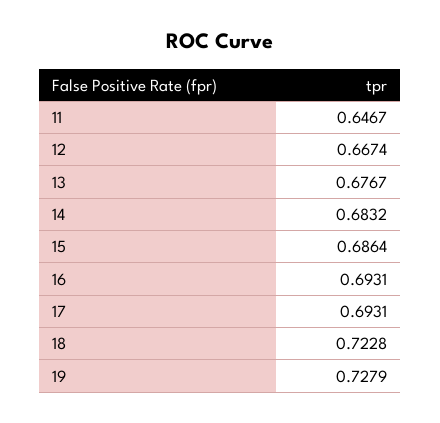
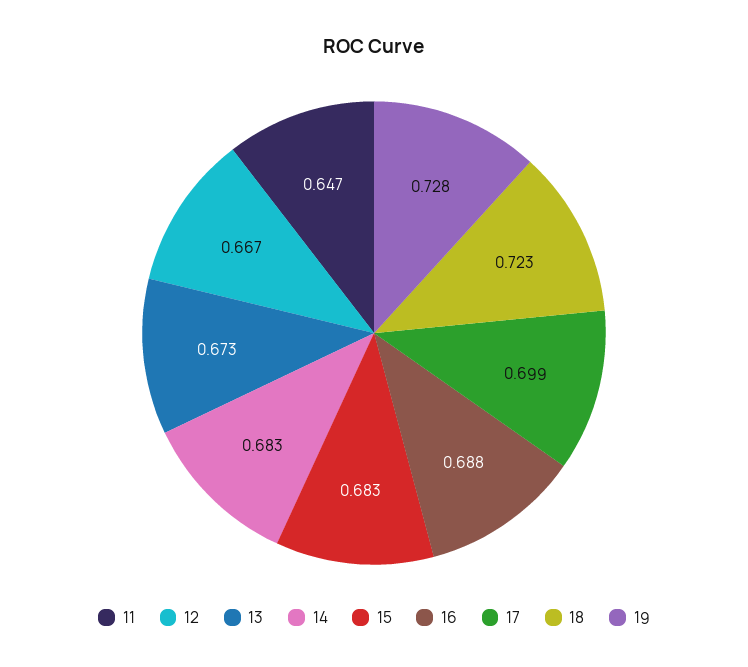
13: 0.6767 -> 0.673
15: 0.6864 -> 0.683
16: 0.6931 -> 0.688
17: 0.6931 -> 0.699

